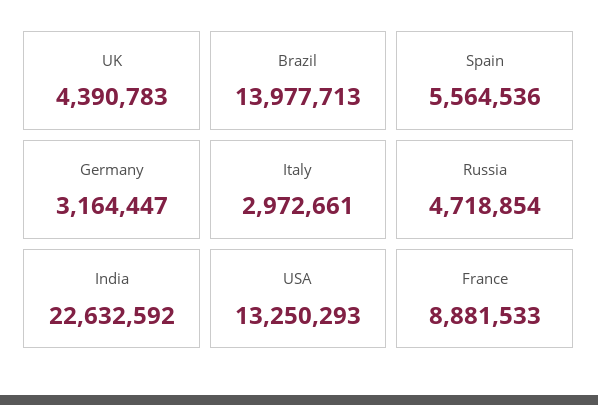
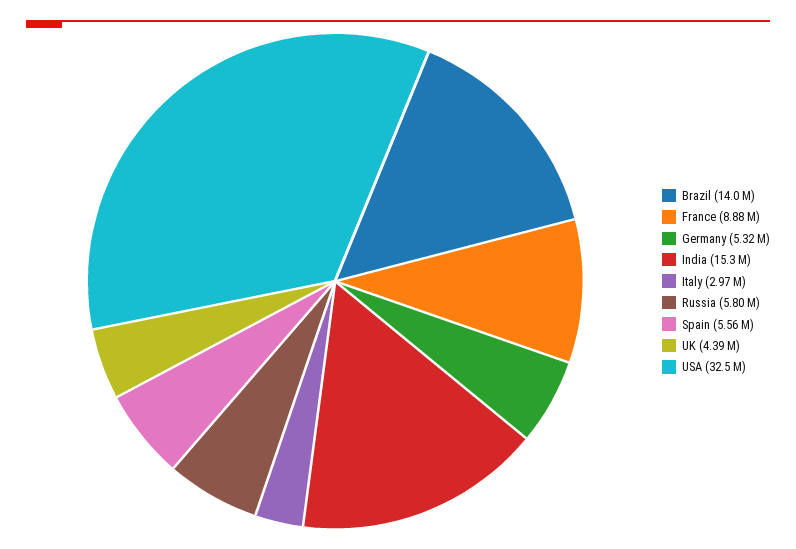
Germany: 3164447 -> 5320000
Russia: 4718854 -> 5800000
India: 22632592 -> 15300000
USA: 13250293 -> 32500000

